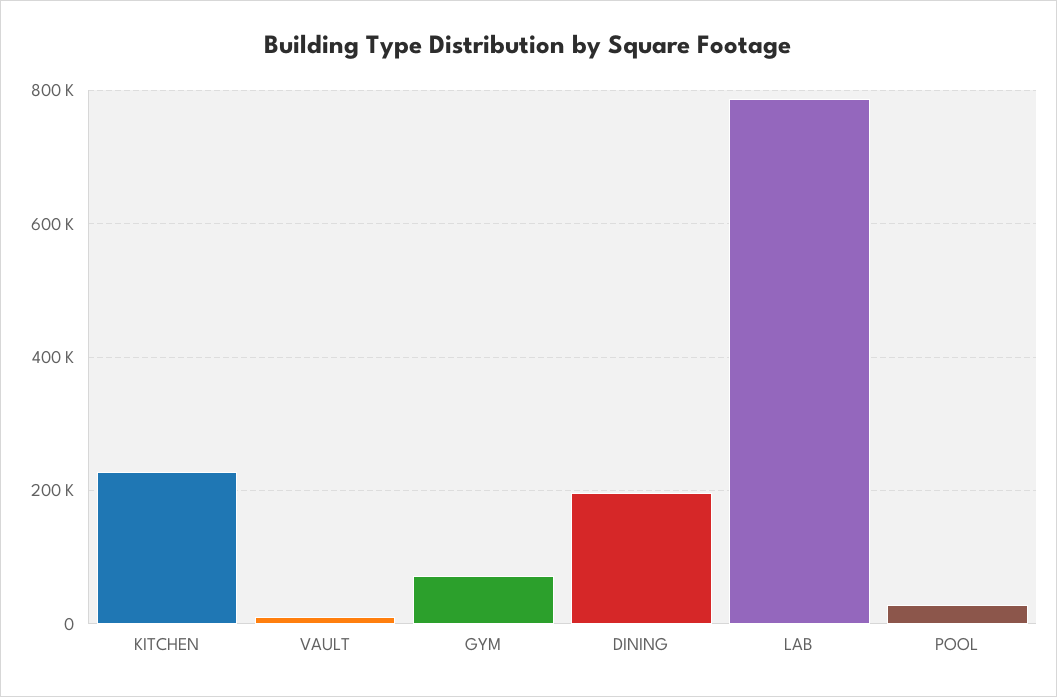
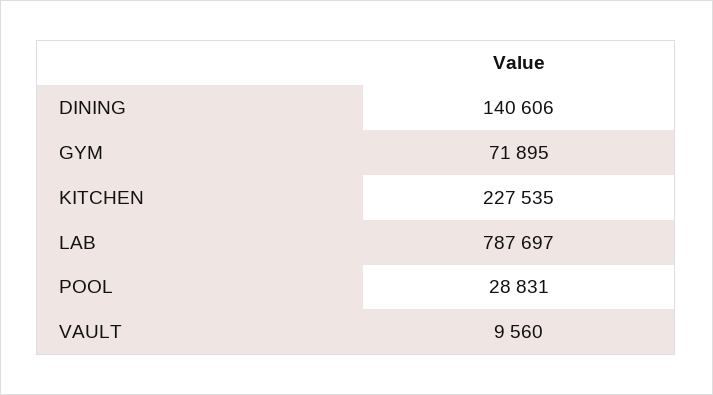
DINING: 200000 -> 140606

